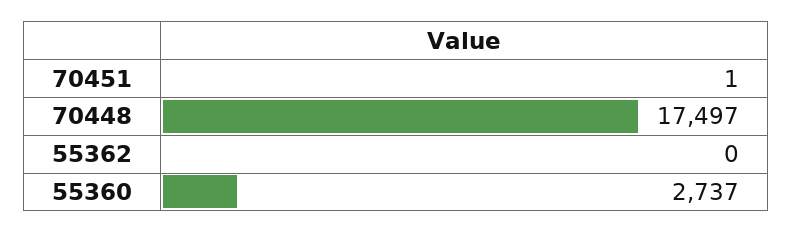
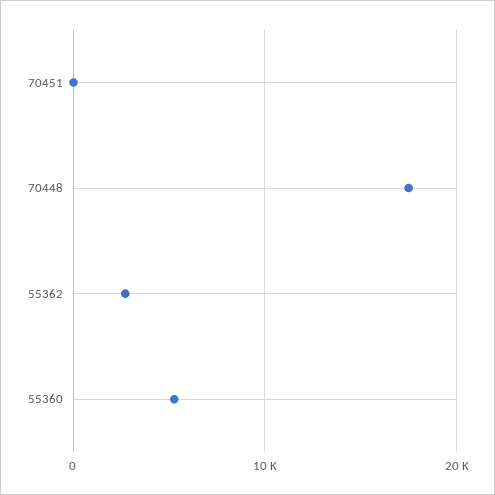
55362: 0 -> 3000
55360: 2737 -> 5000

